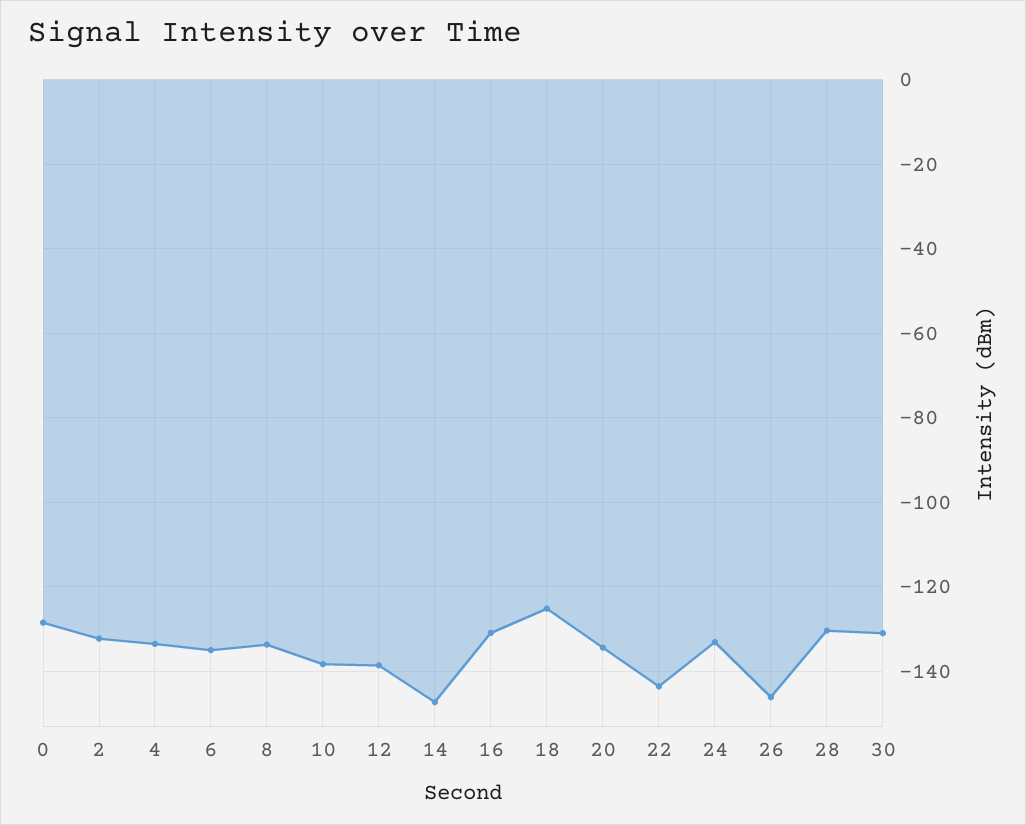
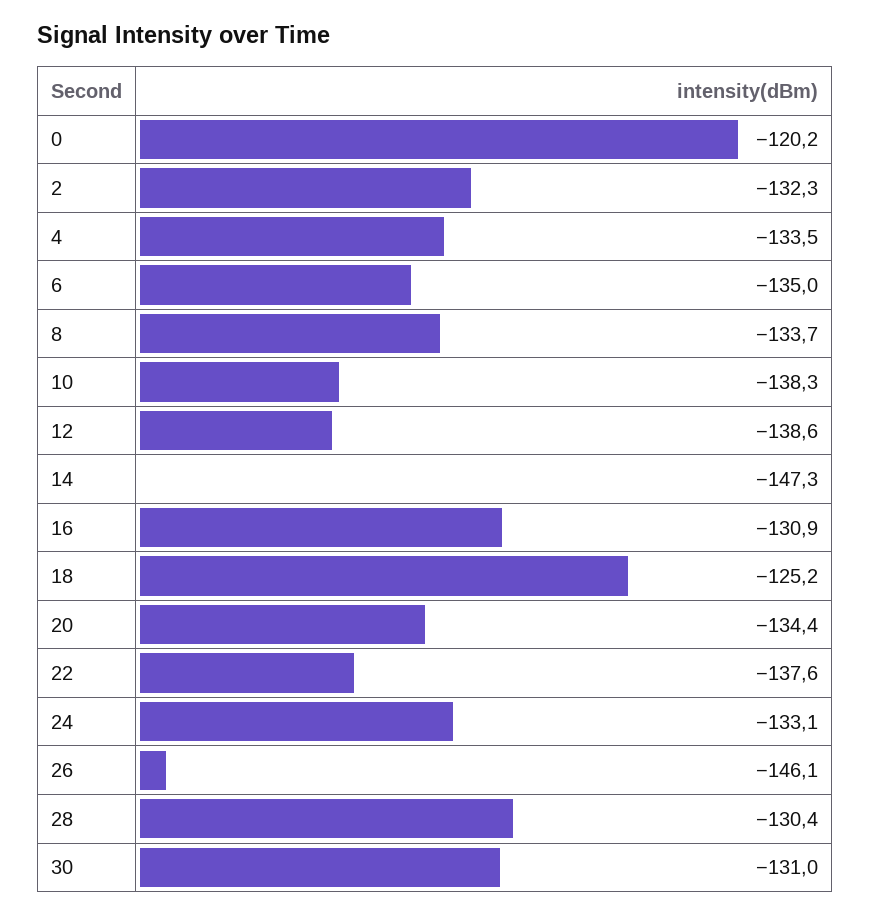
0: -128 -> -120.2
22: -144 -> -137.6

